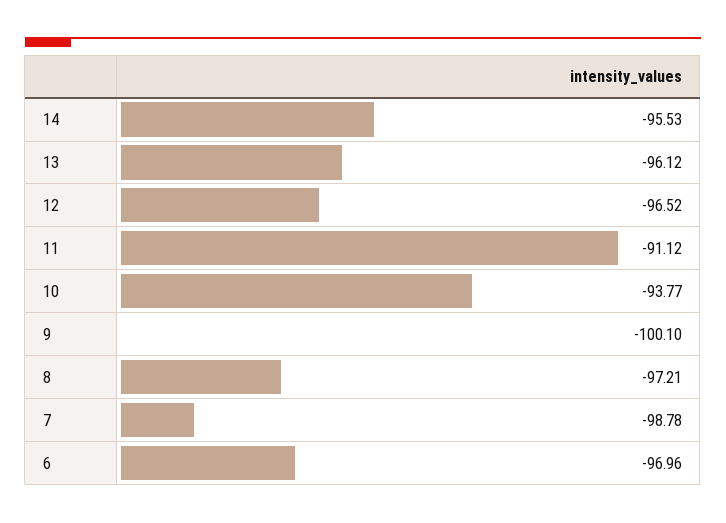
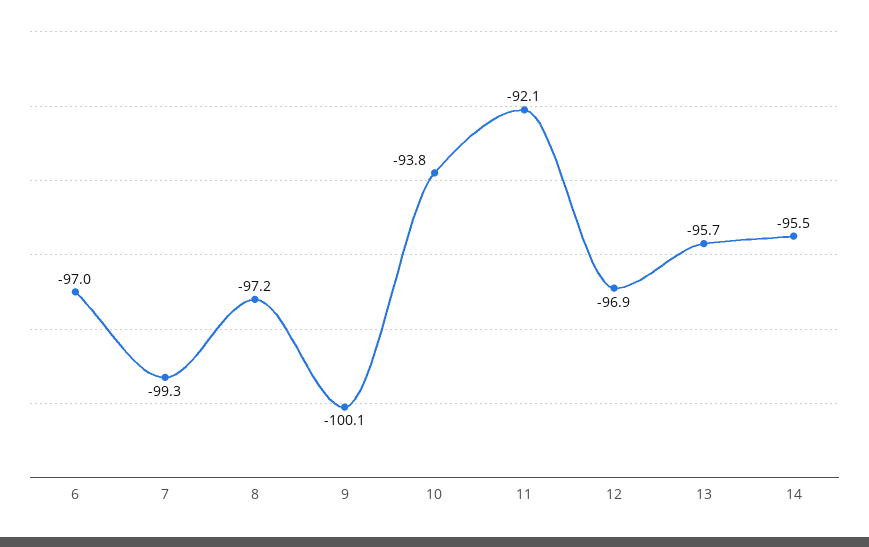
13: -96.12 -> -95.7
12: -96.52 -> -96.9
11: -91.12 -> -92.1
7: -98.78 -> -99.3

